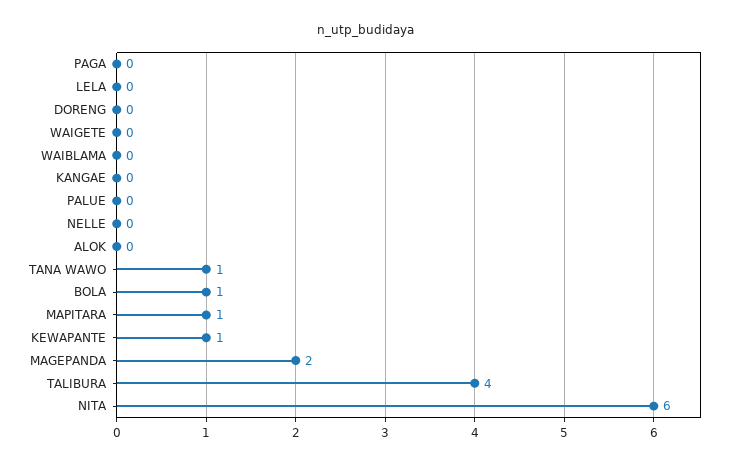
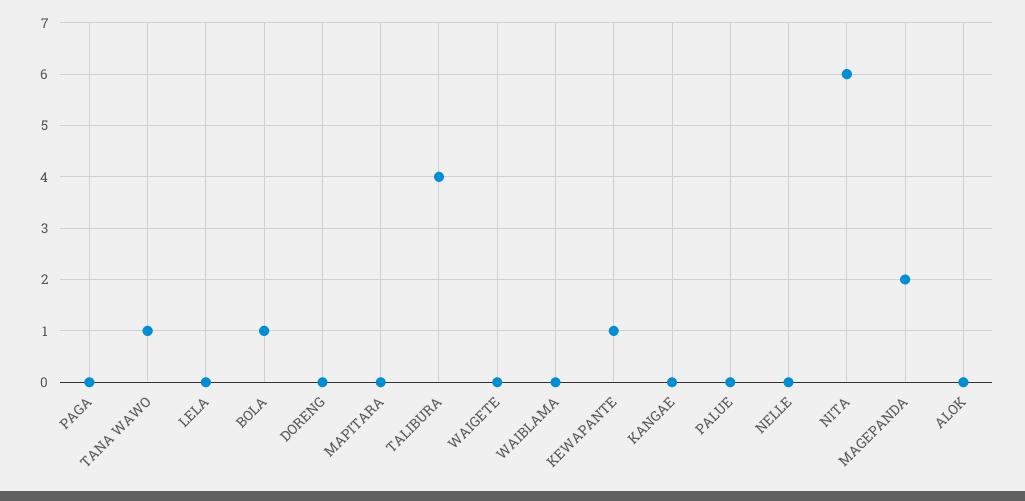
MAPITARA: 1 -> 0

